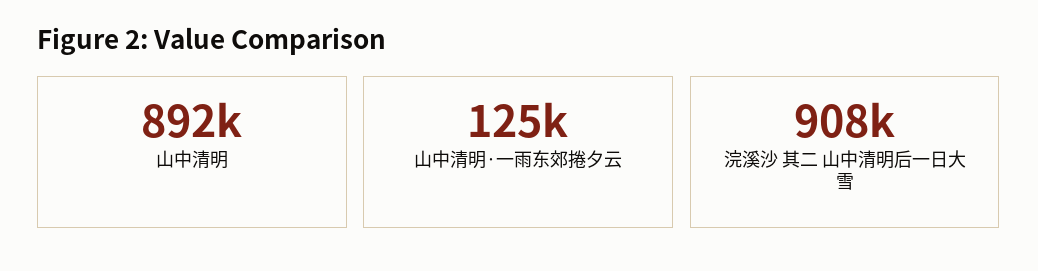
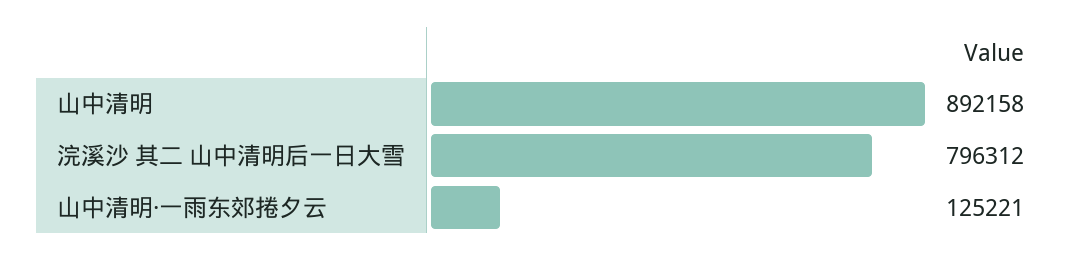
浣溪沙 其二 山中清明后一日大雪: 908000 -> 796312

